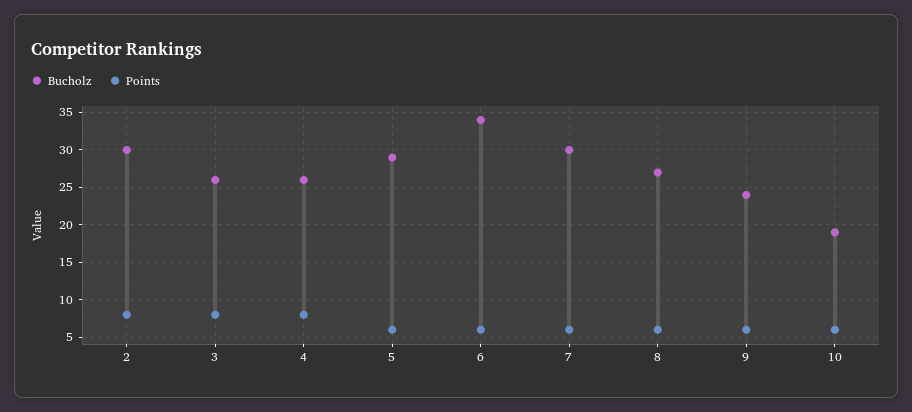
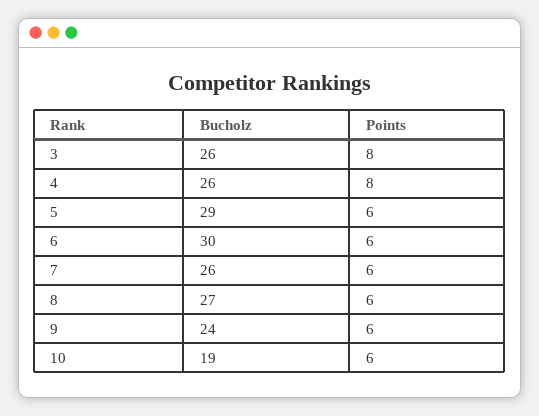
Bucholz, 2: 30 -> none
Points, 2: 8 -> none
Bucholz, 6: 34 -> 30
Bucholz, 7: 30 -> 26

